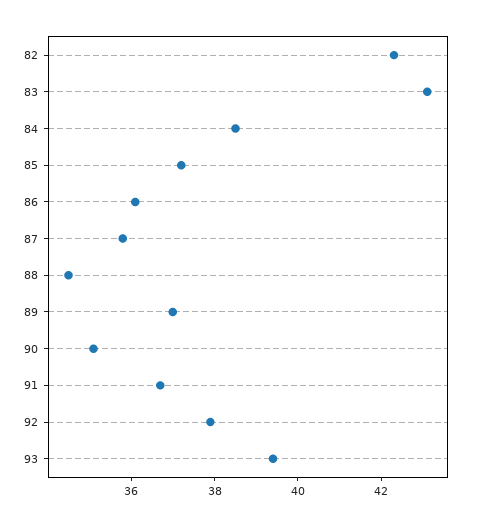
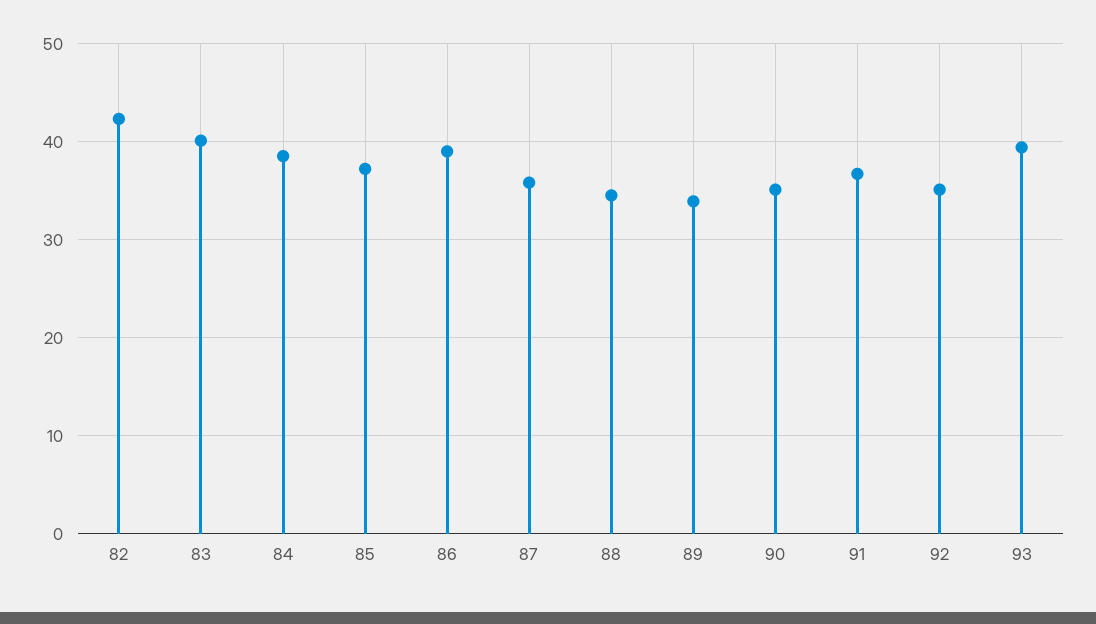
83: 43 -> 40
86: 36 -> 39
89: 37 -> 34
92: 38 -> 35

